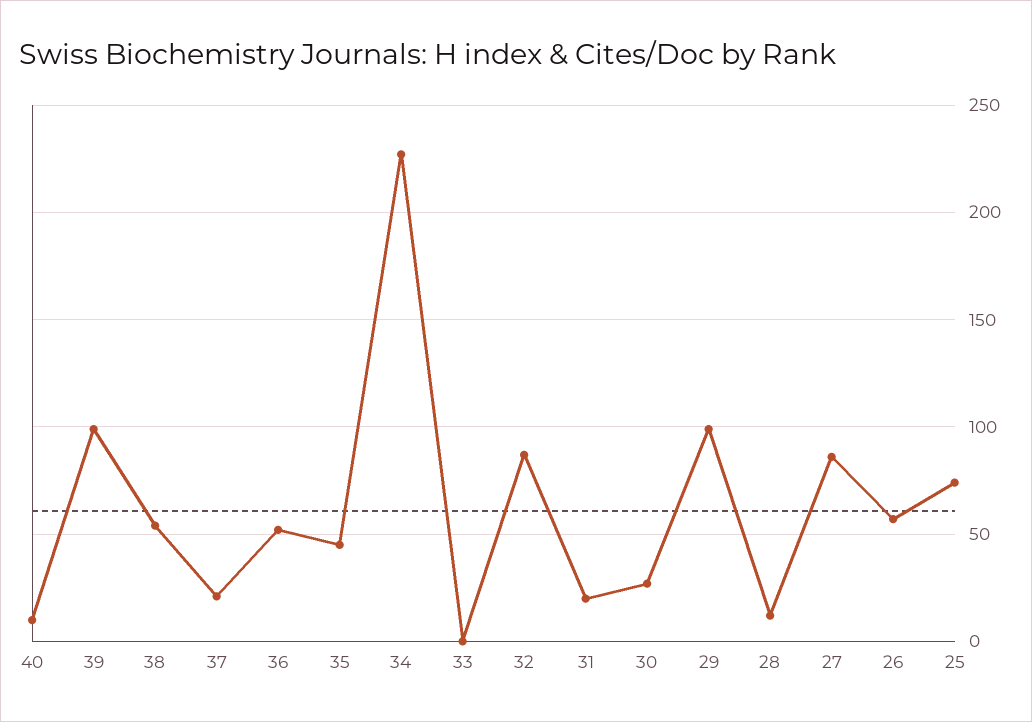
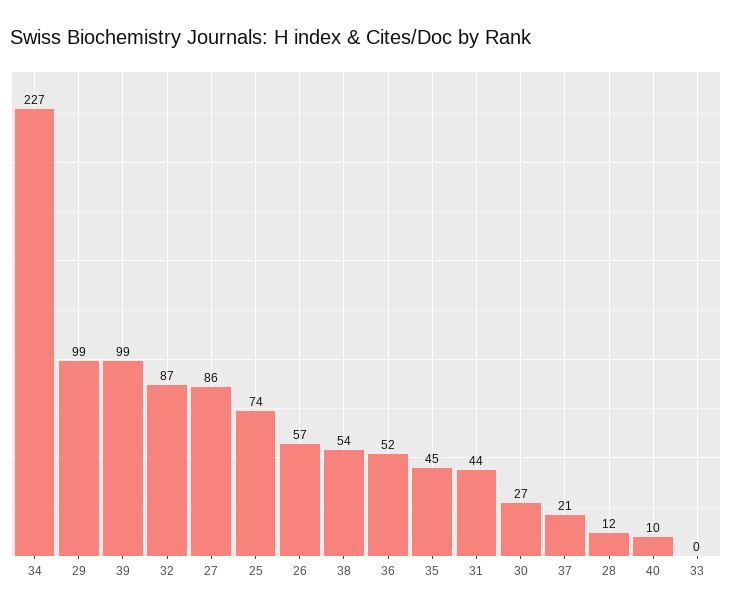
31: 20 -> 44

